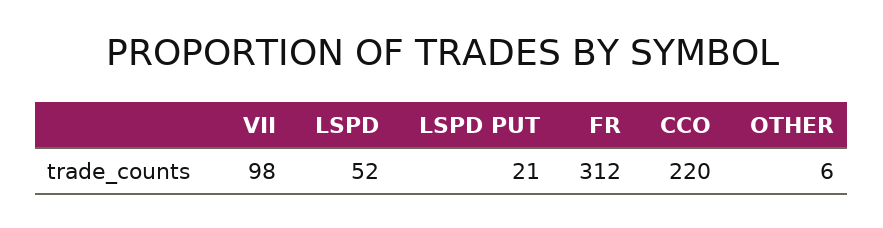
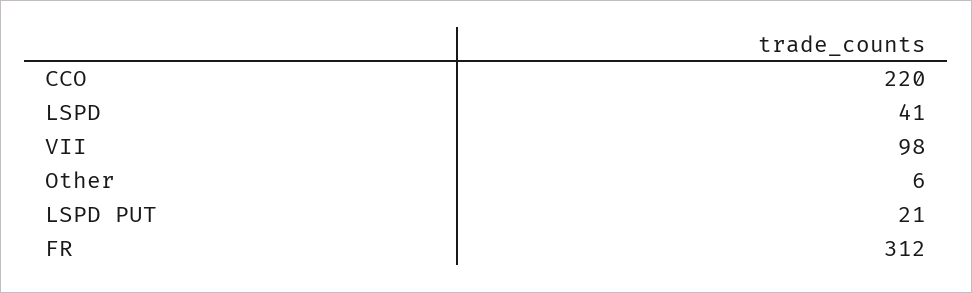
LSPD: 52 -> 41

